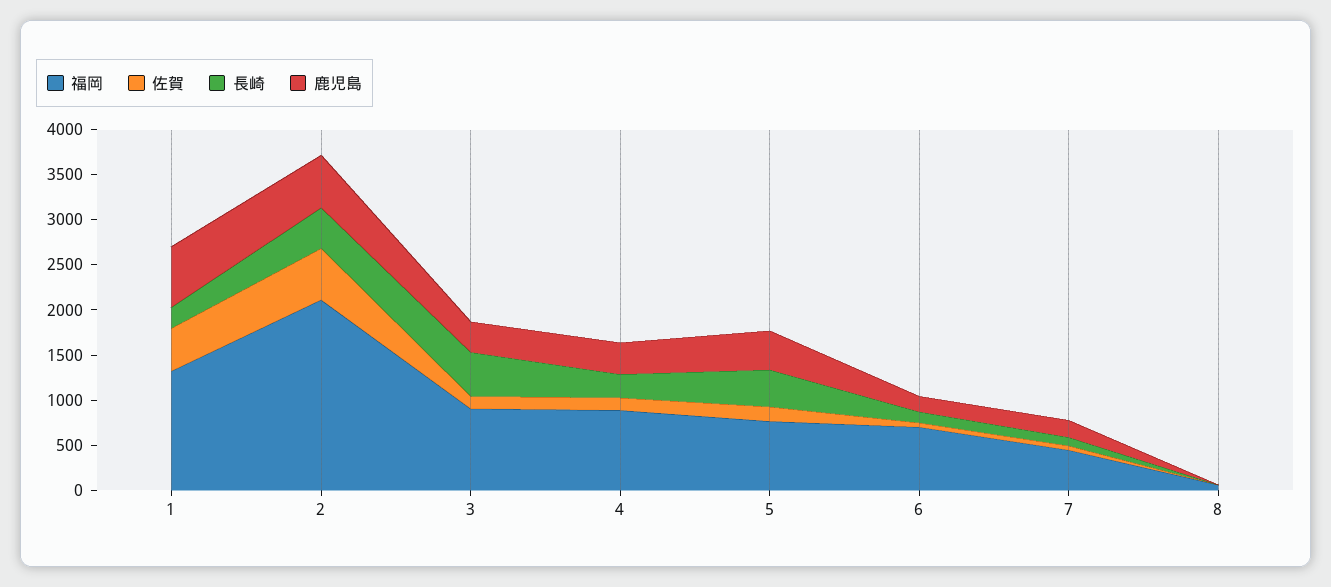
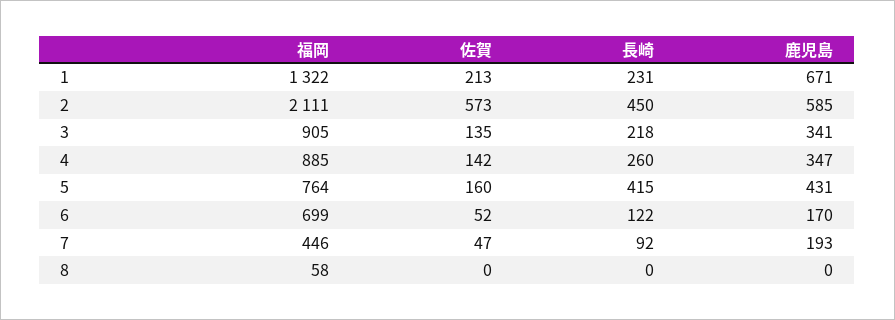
佐賀, 1: 500 -> 213
長崎, 3: 500 -> 218

